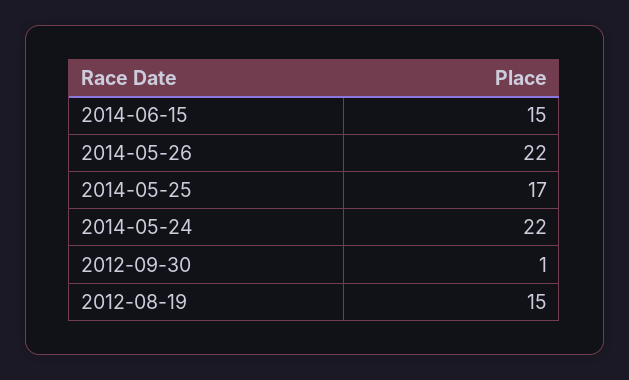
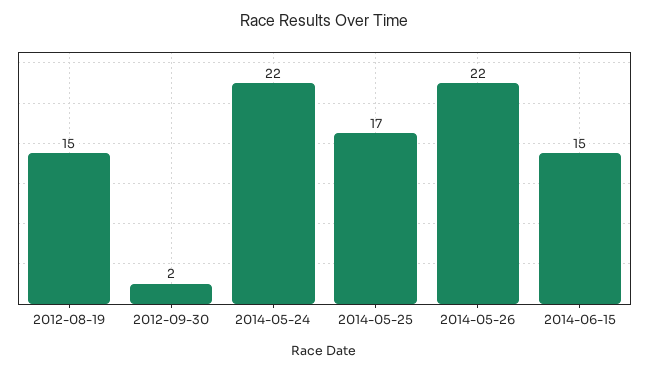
2012-09-30: 1 -> 2

